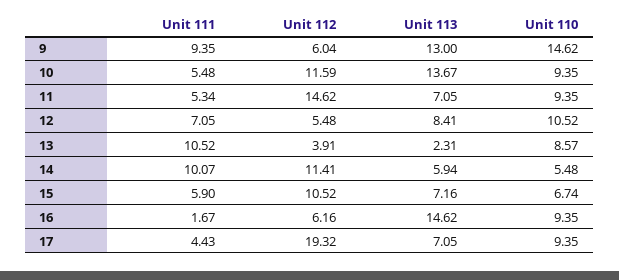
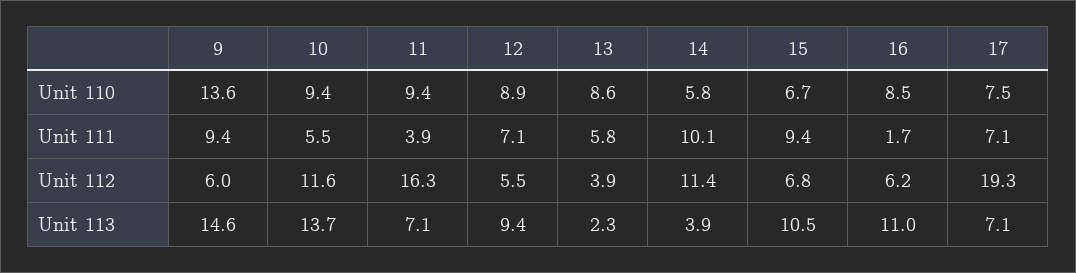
Unit 113, 9: 13 -> 14.6
Unit 110, 9: 14.62 -> 13.6
Unit 111, 11: 5.34 -> 3.9
Unit 112, 11: 14.62 -> 16.3
Unit 113, 12: 8.41 -> 9.4
Unit 110, 12: 10.52 -> 8.9
Unit 111, 13: 10.52 -> 5.8
Unit 113, 14: 5.94 -> 3.9
Unit 110, 14: 5.48 -> 5.8
Unit 111, 15: 5.9 -> 9.4
Unit 112, 15: 10.52 -> 6.8
Unit 113, 15: 7.16 -> 10.5
Unit 113, 16: 14.62 -> 11
Unit 110, 16: 9.35 -> 8.5
Unit 111, 17: 4.43 -> 7.1
Unit 110, 17: 9.35 -> 7.5

